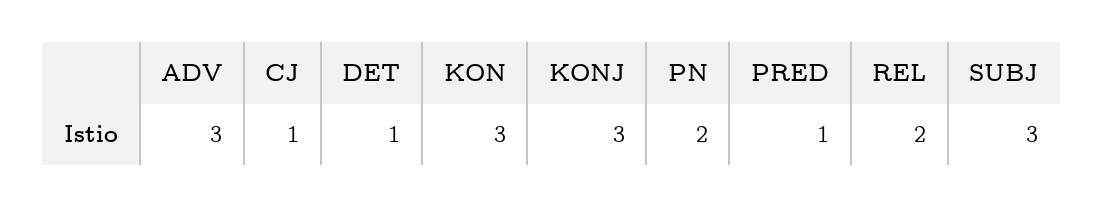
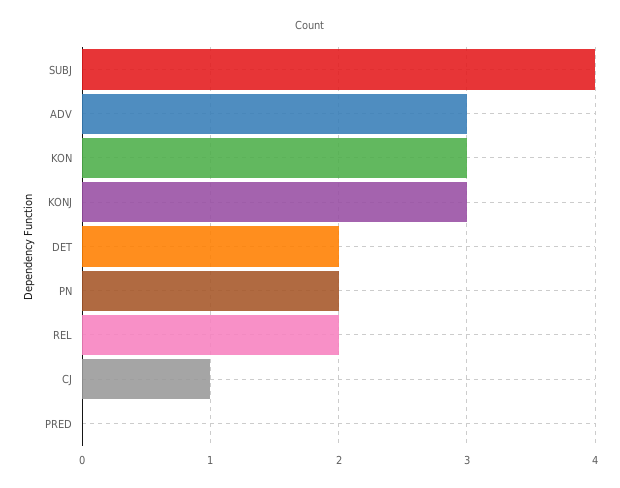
DET: 1 -> 2
PRED: 1 -> 0
SUBJ: 3 -> 4

